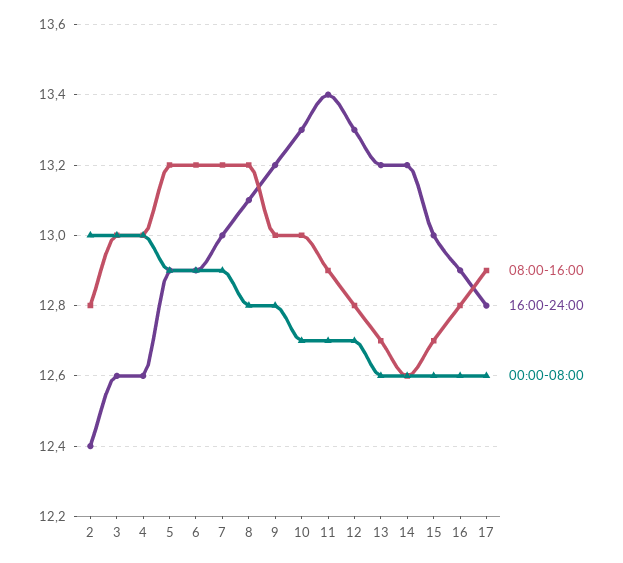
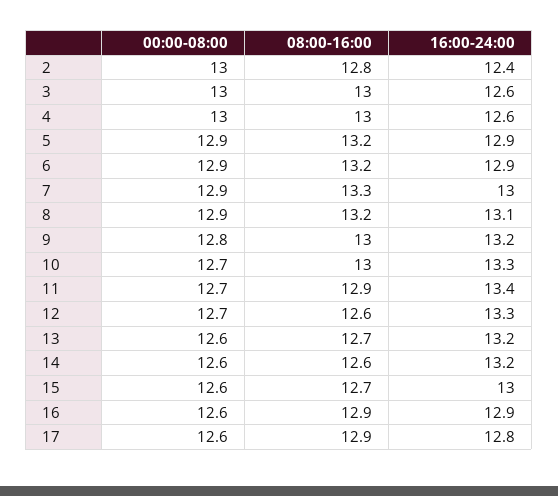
08:00-16:00, 7: 13.2 -> 13.3
00:00-08:00, 8: 12.8 -> 12.9
08:00-16:00, 12: 12.8 -> 12.6
08:00-16:00, 16: 12.8 -> 12.9

